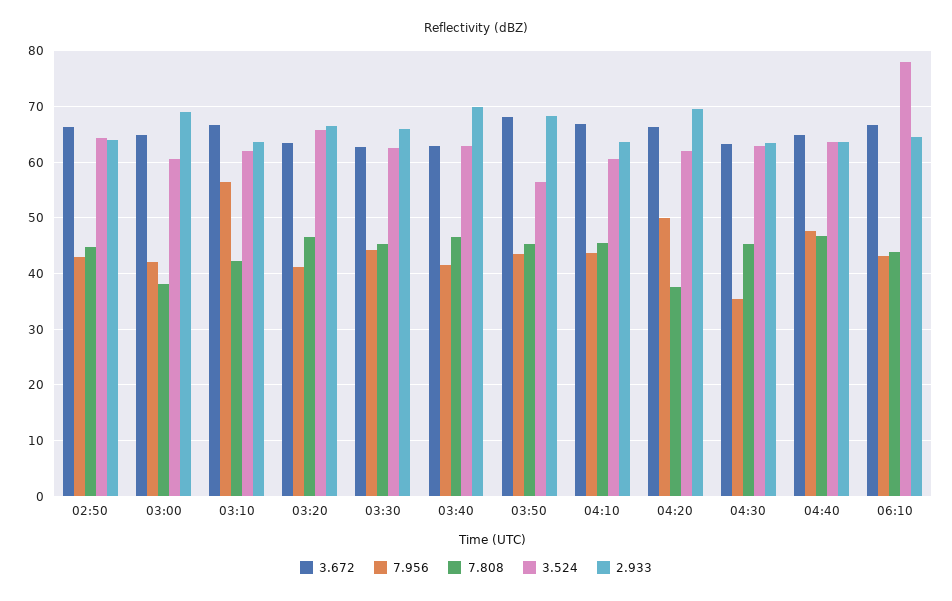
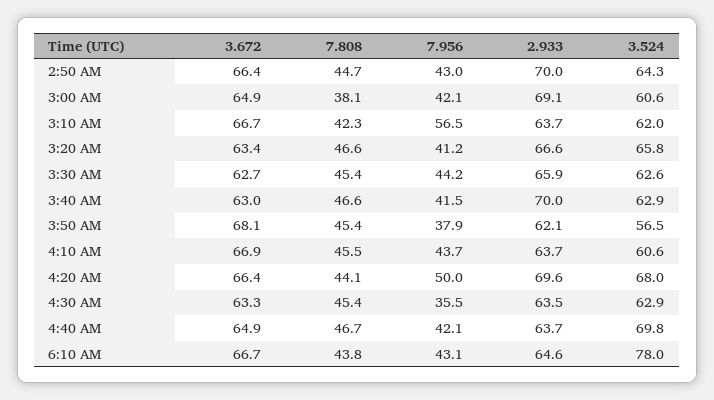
2.933, 02:50: 64 -> 70
7.956, 03:50: 44 -> 37.9
2.933, 03:50: 68 -> 62.1
7.808, 04:20: 38 -> 44.1
3.524, 04:20: 62 -> 68
7.956, 04:40: 48 -> 42.1
3.524, 04:40: 64 -> 69.8

